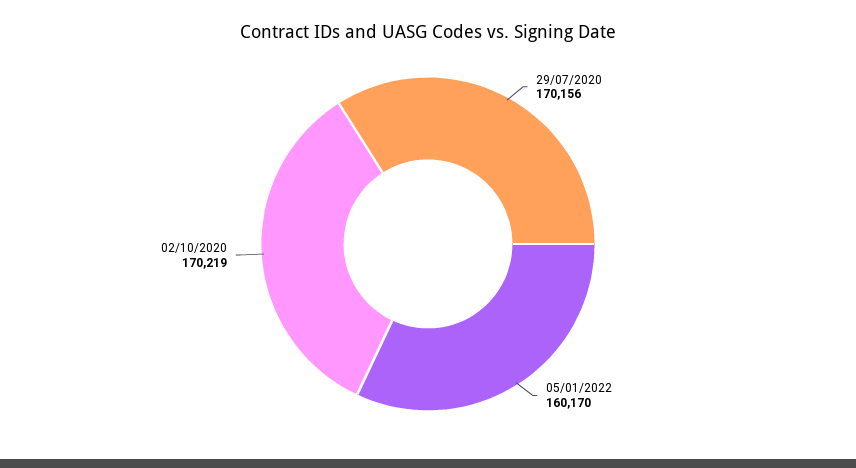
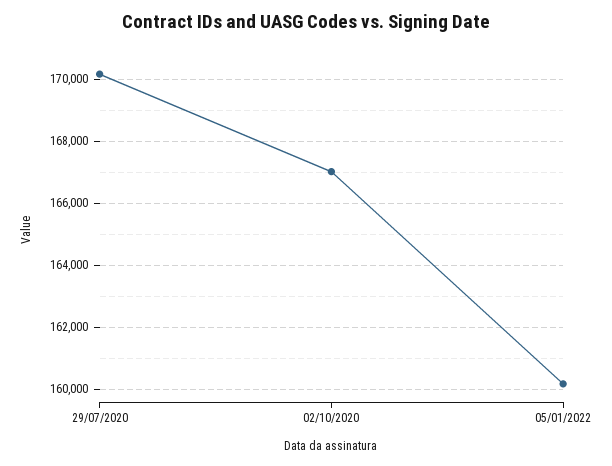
02/10/2020: 170219 -> 167000

